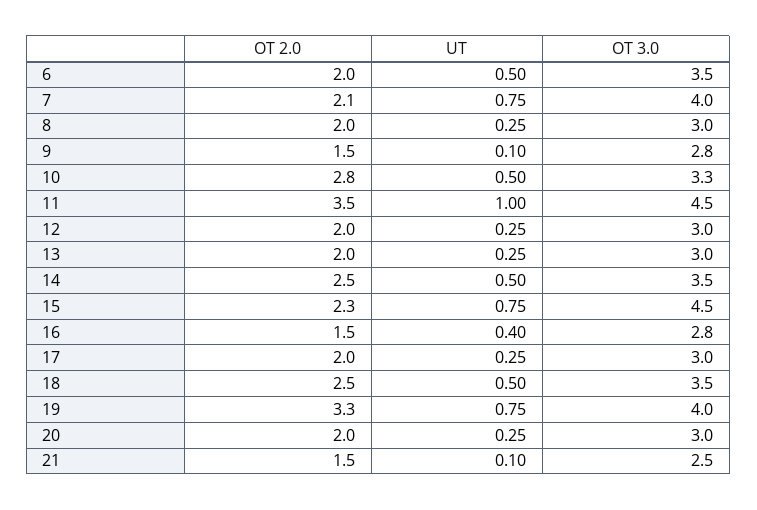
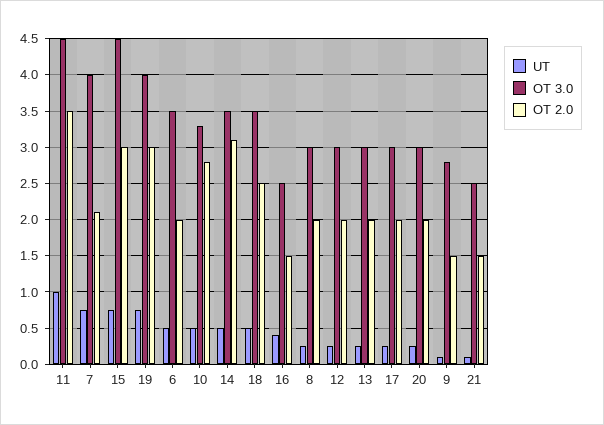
OT 2.0, 14: 2.5 -> 3.1
OT 2.0, 15: 2.3 -> 3
OT 3.0, 16: 2.8 -> 2.5
OT 2.0, 19: 3.3 -> 3

